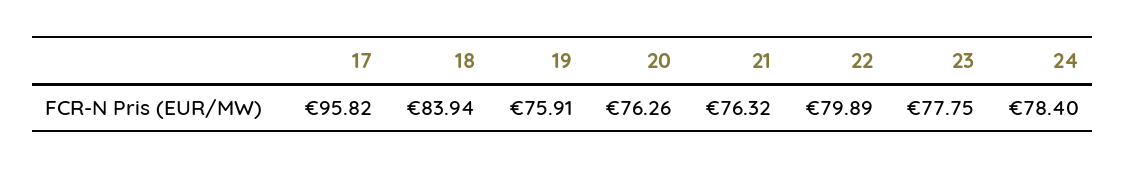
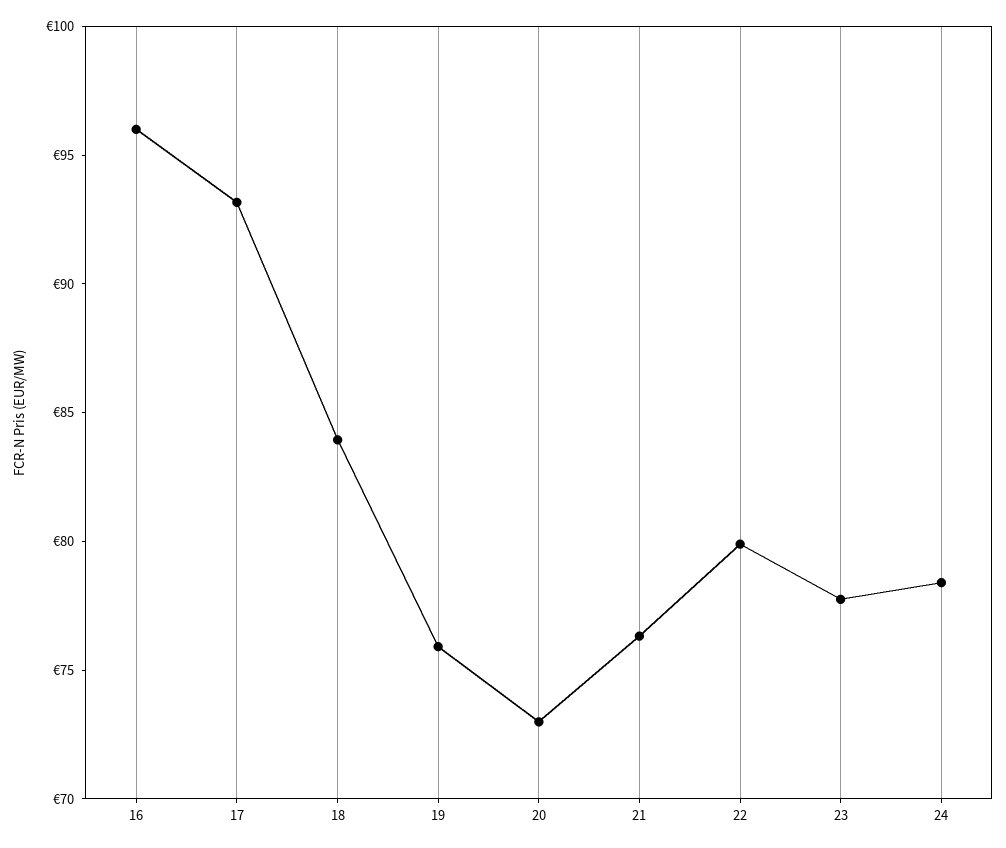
17: 95.82 -> 93
20: 76.26 -> 73
16: none -> 96

